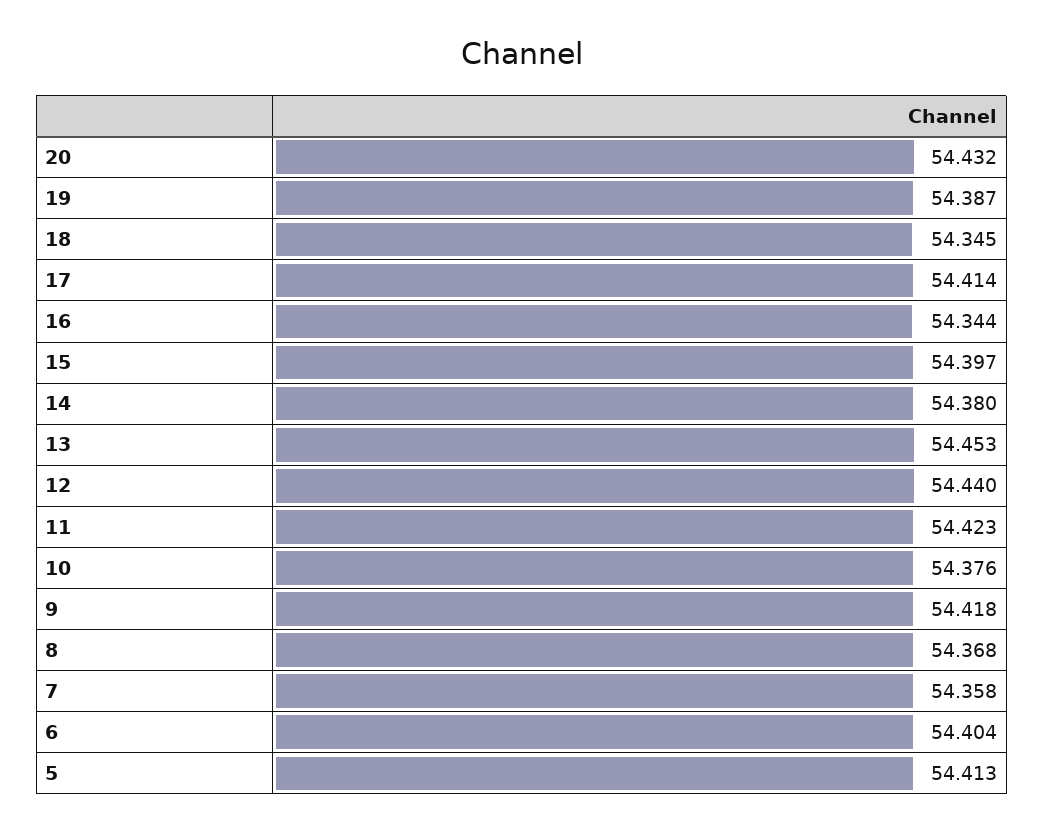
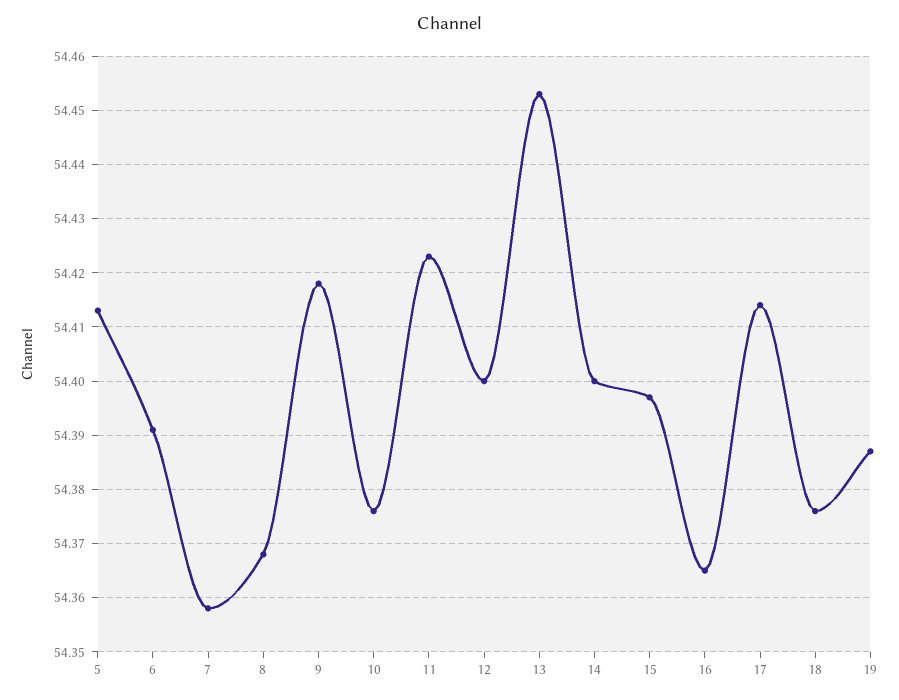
20: 54.432 -> none
18: 54.345 -> 54.375
16: 54.344 -> 54.365
14: 54.38 -> 54.4
12: 54.44 -> 54.4
6: 54.404 -> 54.39

